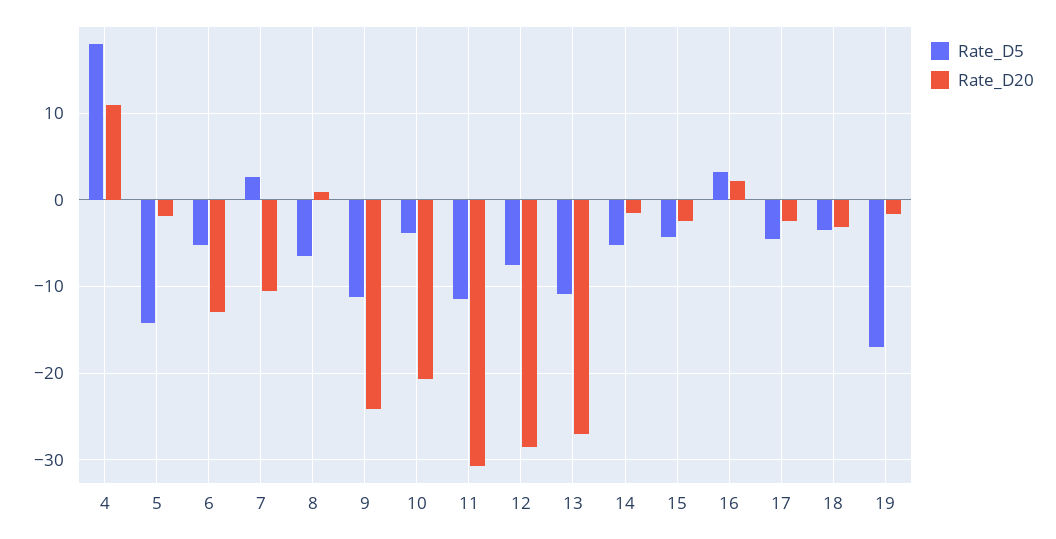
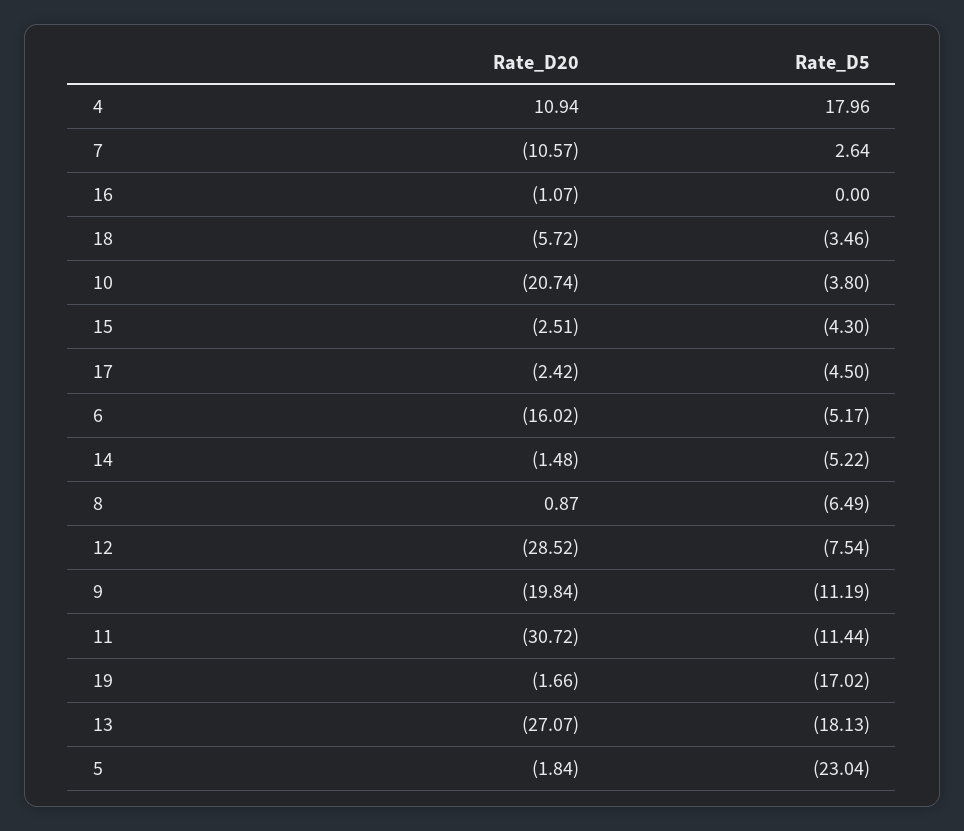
Rate_D5, 5: -14 -> -23.04
Rate_D20, 6: -13 -> -16.02
Rate_D20, 9: -24 -> -19.84
Rate_D5, 13: -11 -> -18.13
Rate_D5, 16: 3 -> 0
Rate_D20, 16: 2 -> -1.07
Rate_D20, 18: -3 -> -5.72

